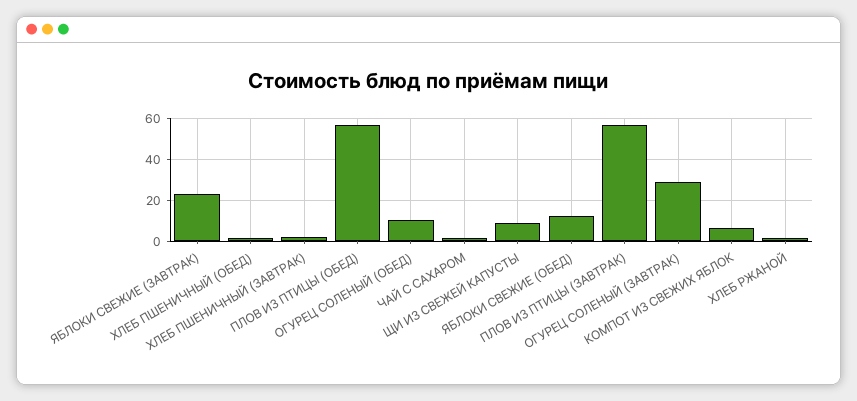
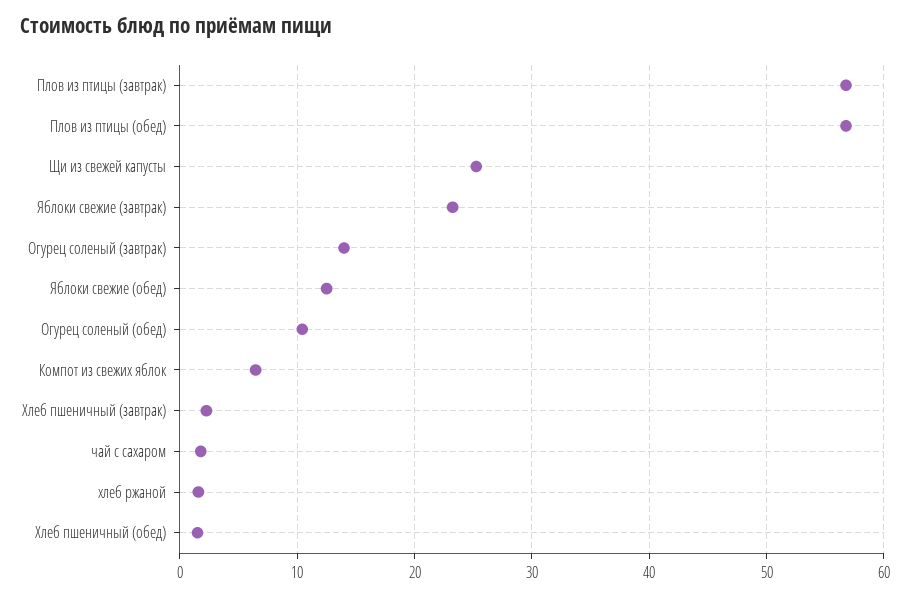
ЩИ ИЗ СВЕЖЕЙ КАПУСТЫ: 10 -> 25
ОГУРЕЦ СОЛЕНЫЙ (ЗАВТРАК): 30 -> 14

